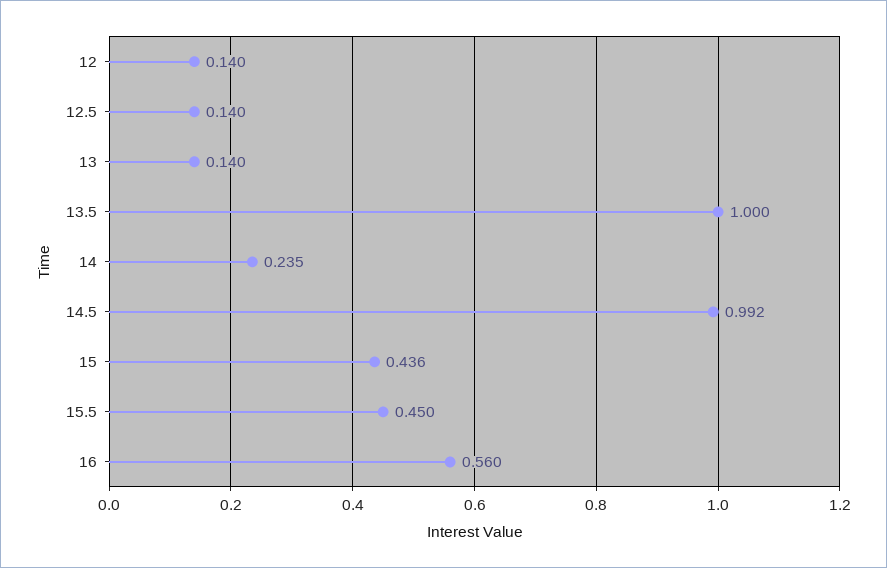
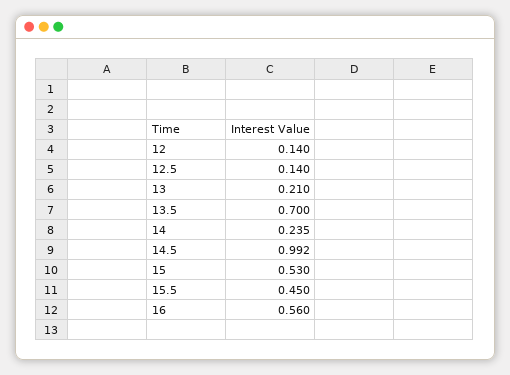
13: 0.14 -> 0.21
13.5: 1 -> 0.7
15: 0.436 -> 0.53

